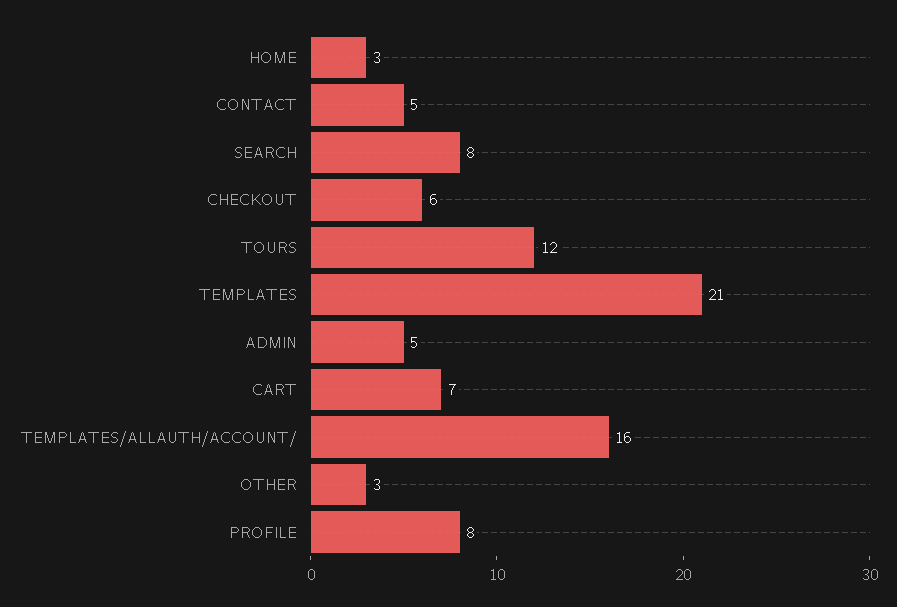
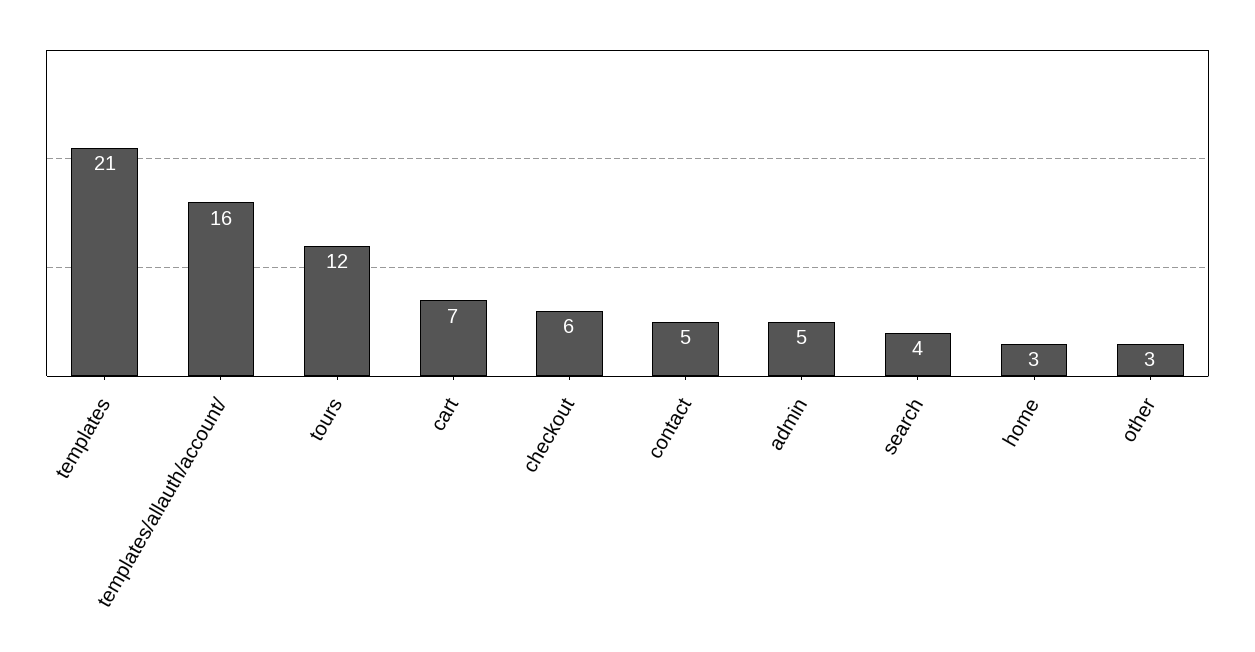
SEARCH: 8 -> 4
PROFILE: 8 -> none

